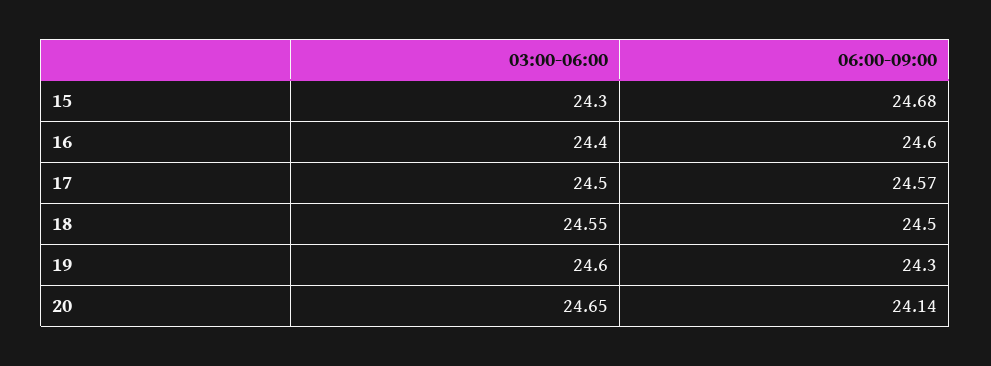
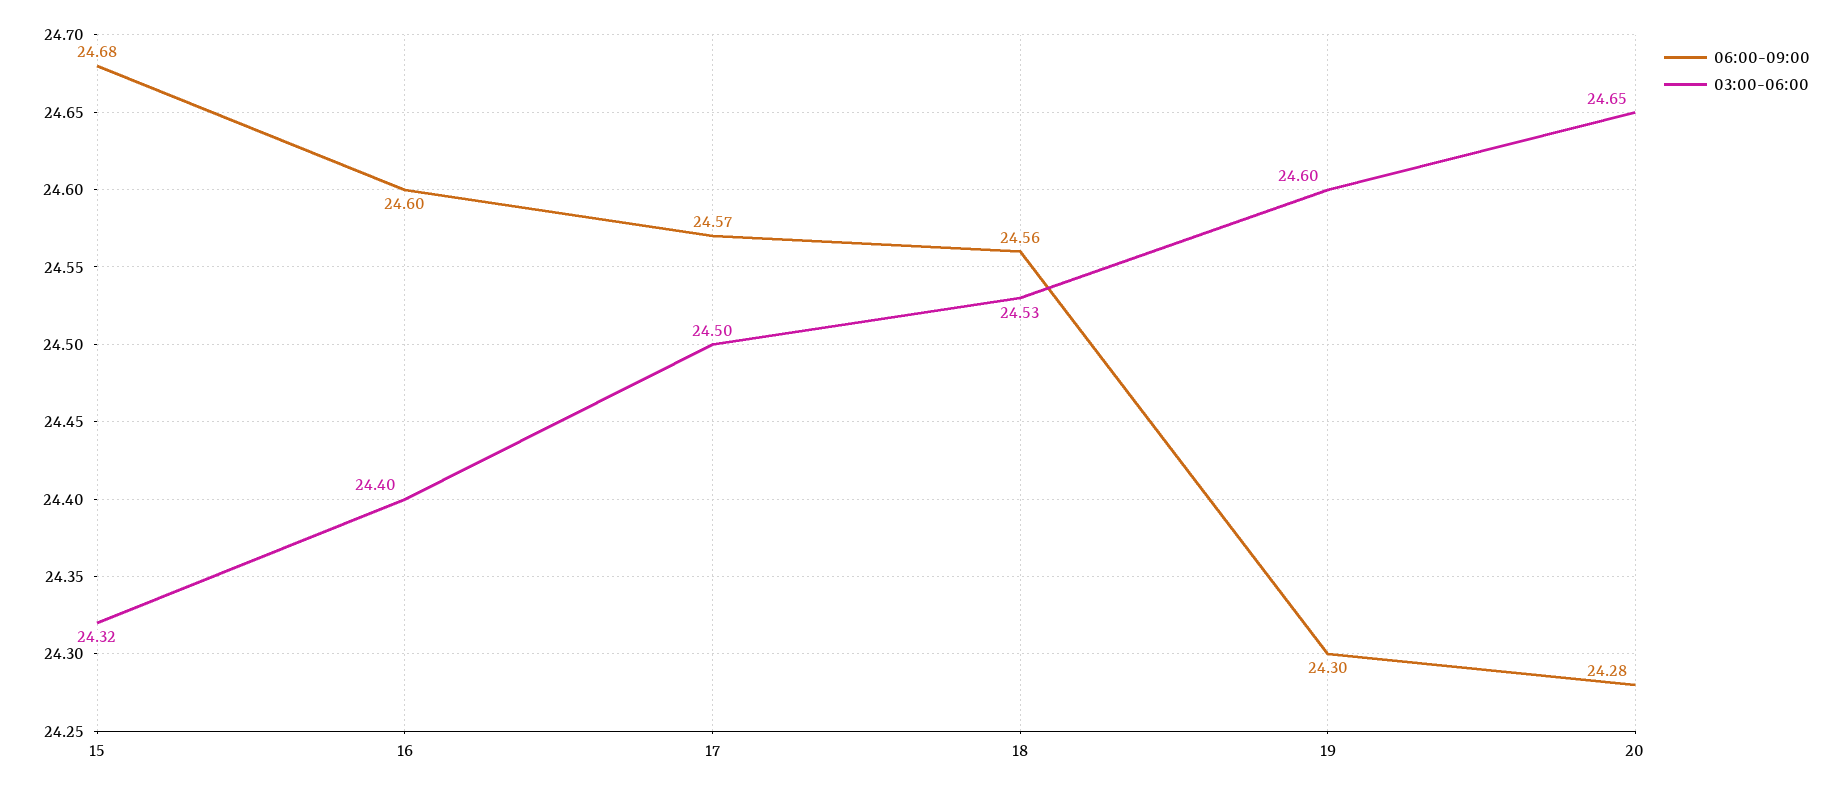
03:00-06:00, 15: 24.3 -> 24.32
03:00-06:00, 18: 24.55 -> 24.53
06:00-09:00, 18: 24.5 -> 24.56
06:00-09:00, 20: 24.14 -> 24.28

